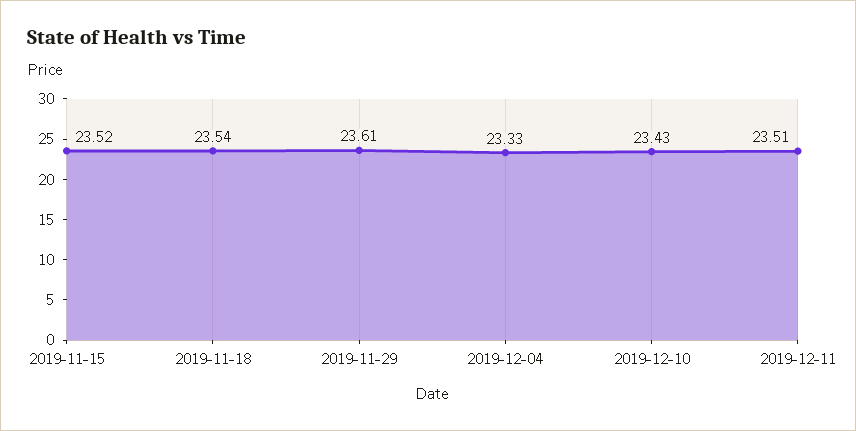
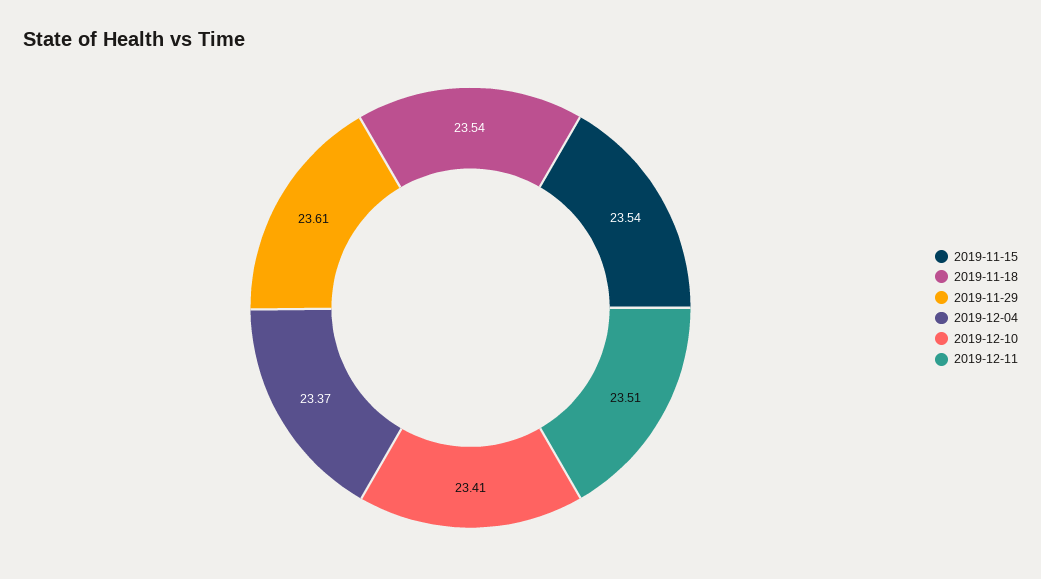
2019-11-15: 23.52 -> 23.54
2019-12-04: 23.33 -> 23.37
2019-12-10: 23.43 -> 23.41

